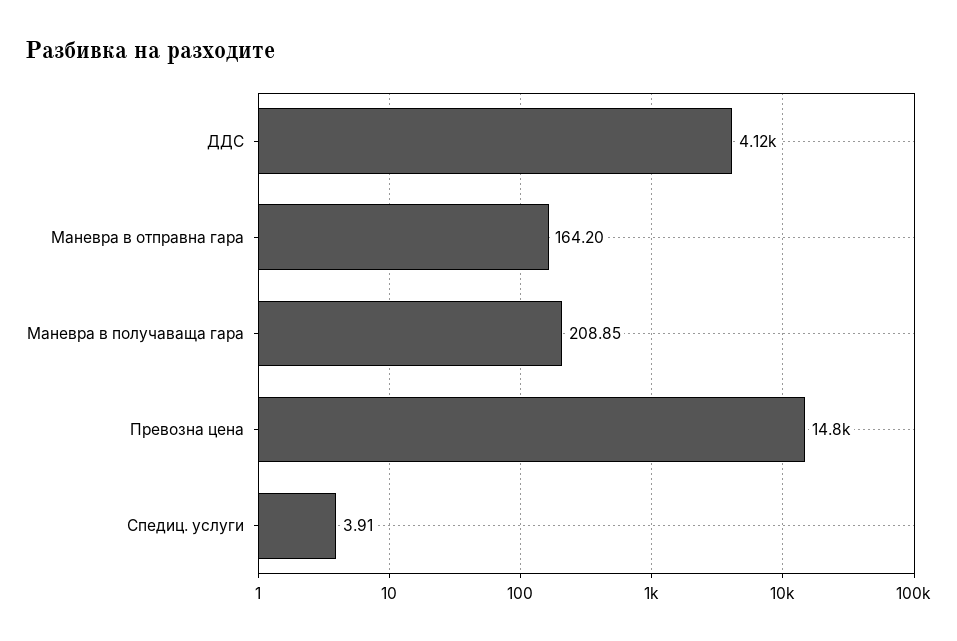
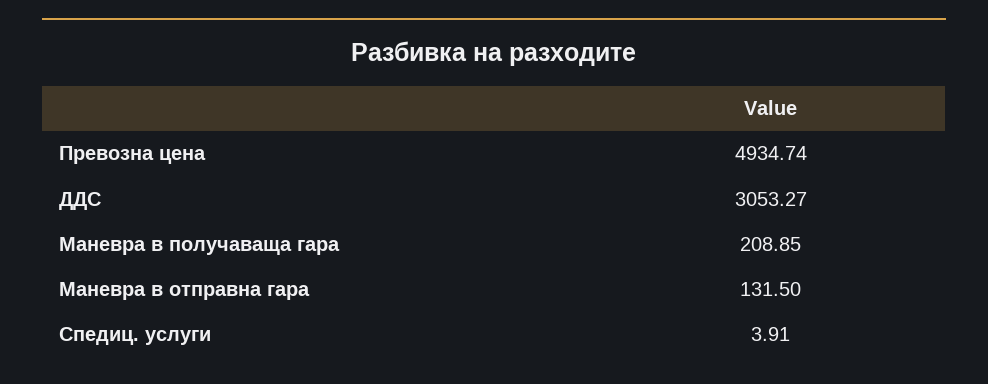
ДДС: 4120 -> 3053.27
Маневра в отправна гара: 164.2 -> 131.5
Превозна цена: 14800 -> 4934.74

